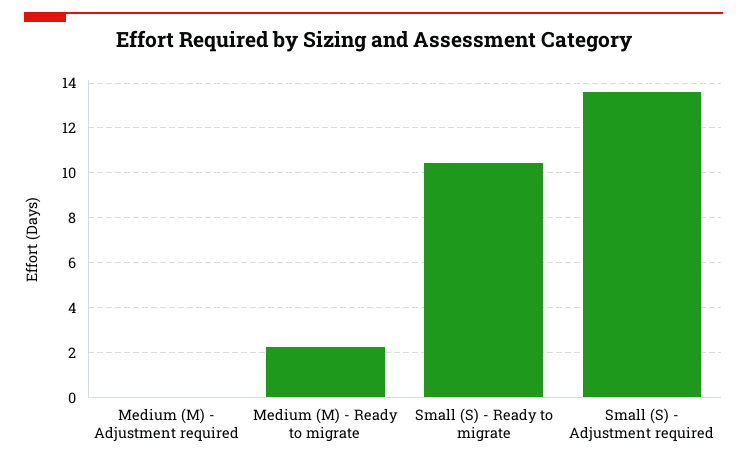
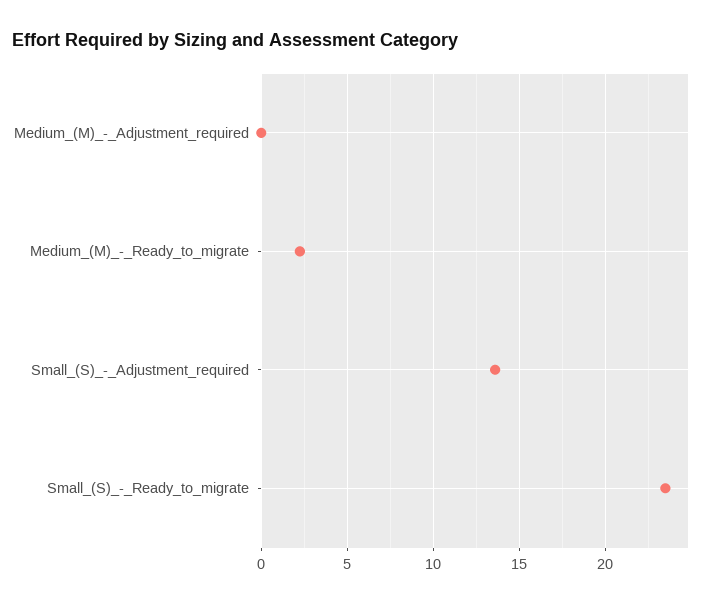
Small (S) - Ready to migrate: 10.5 -> 23.5

